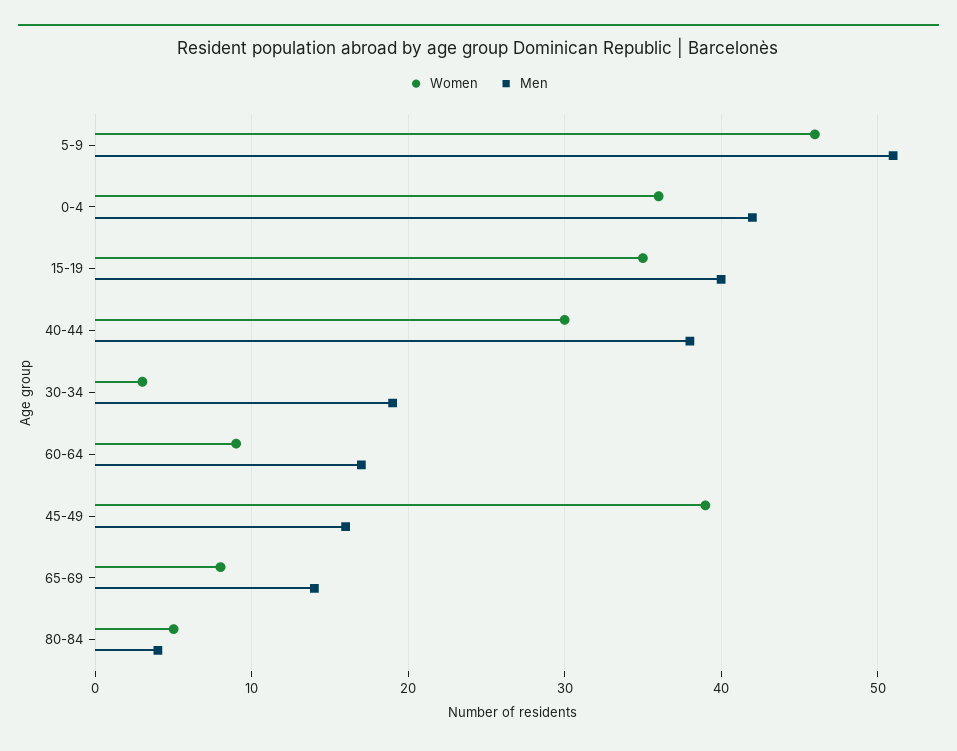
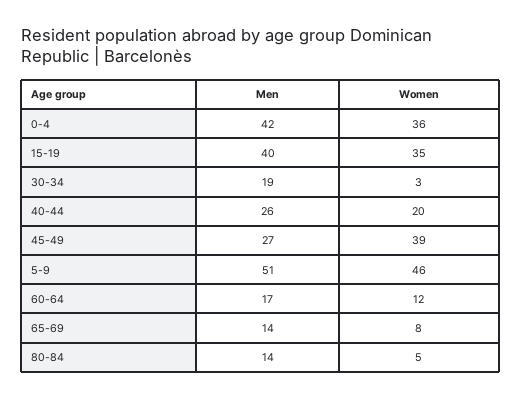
Women, 40-44: 30 -> 20
Men, 40-44: 38 -> 26
Women, 60-64: 9 -> 12
Men, 45-49: 16 -> 27
Men, 80-84: 4 -> 14

